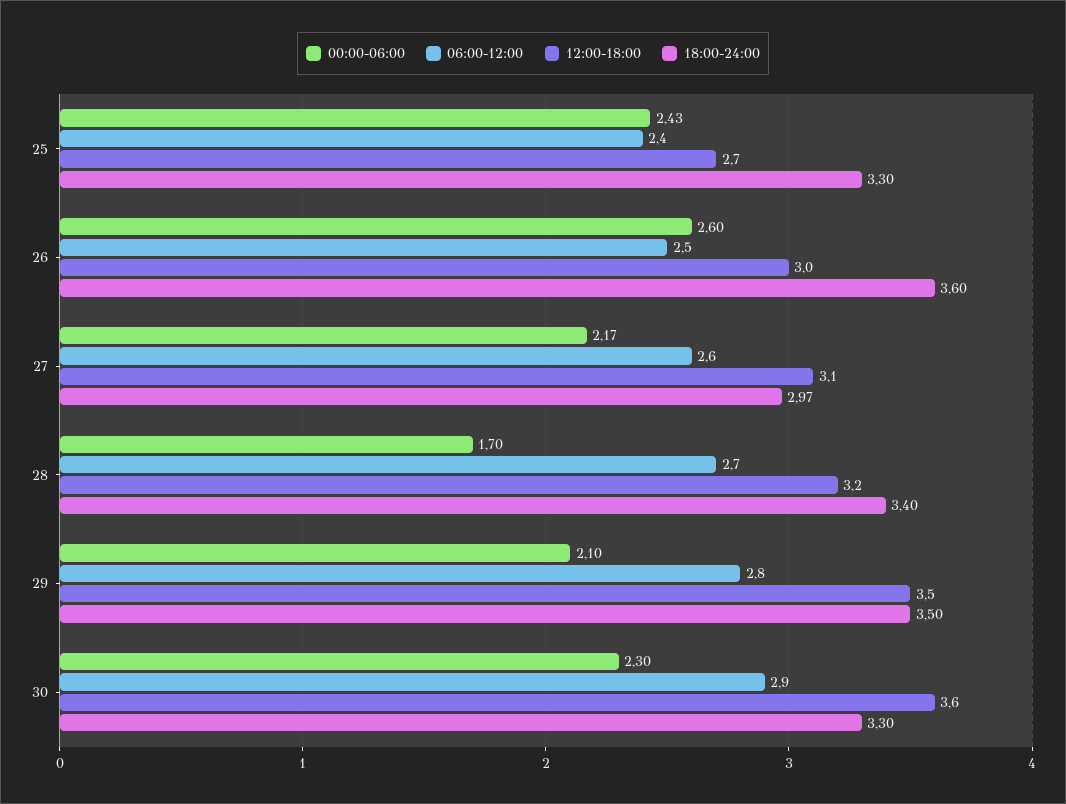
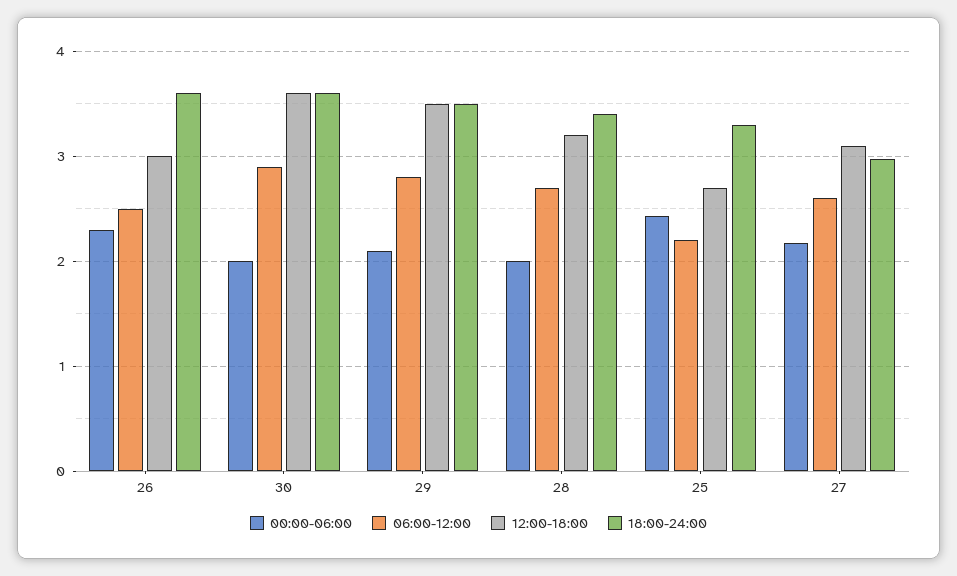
06:00-12:00, 25: 2.4 -> 2.2
00:00-06:00, 26: 2.6 -> 2.3
00:00-06:00, 28: 1.7 -> 2
00:00-06:00, 30: 2.3 -> 2
18:00-24:00, 30: 3.3 -> 3.6

